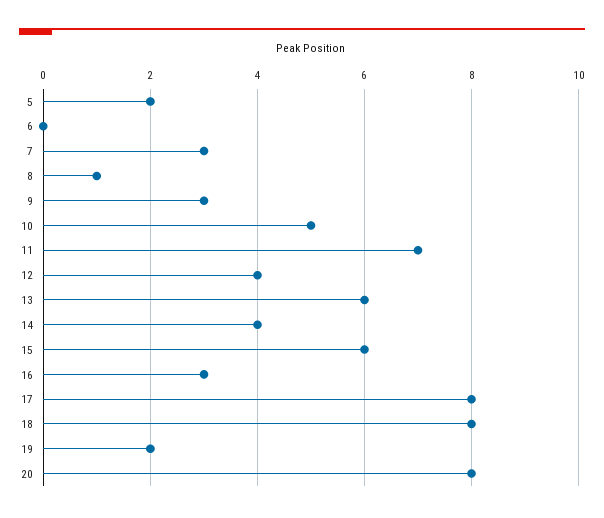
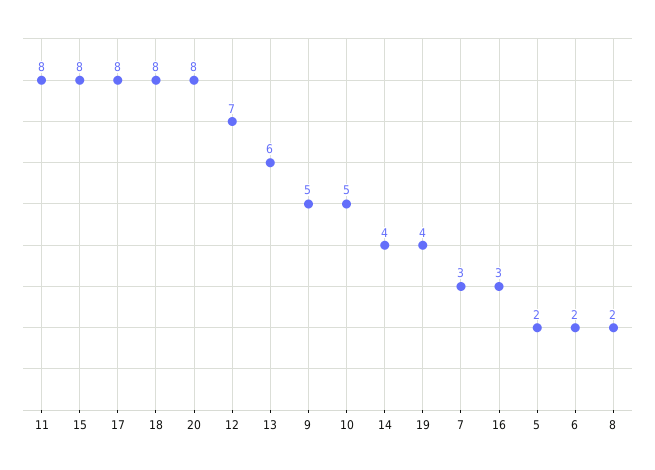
6: 0 -> 2
8: 1 -> 2
9: 3 -> 5
11: 7 -> 8
12: 4 -> 7
15: 6 -> 8
19: 2 -> 4

